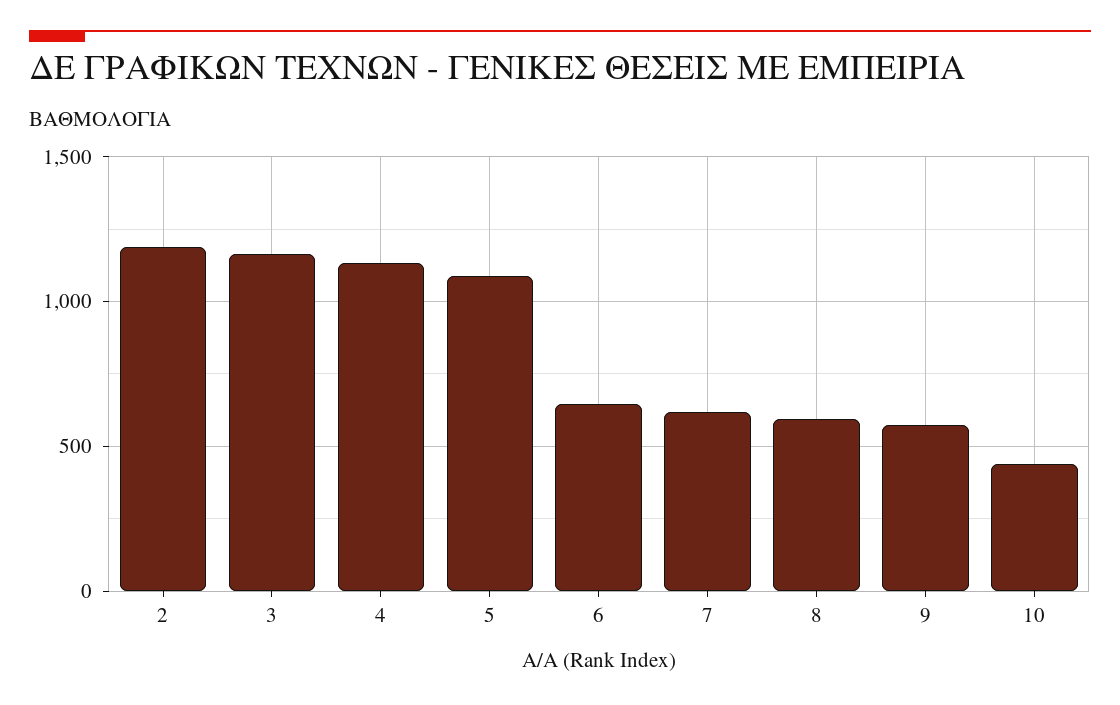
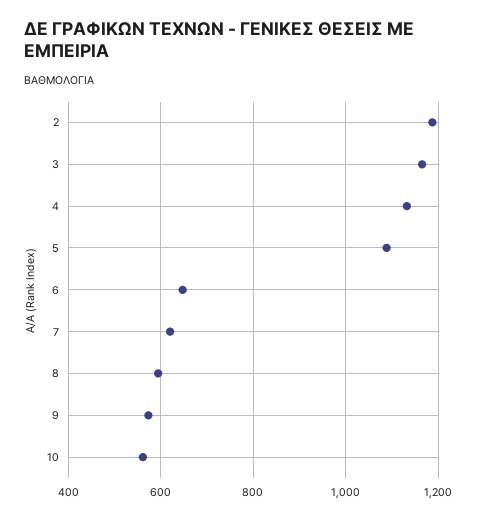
10: 450 -> 560

